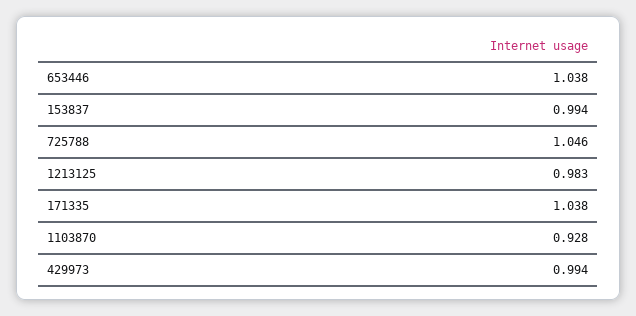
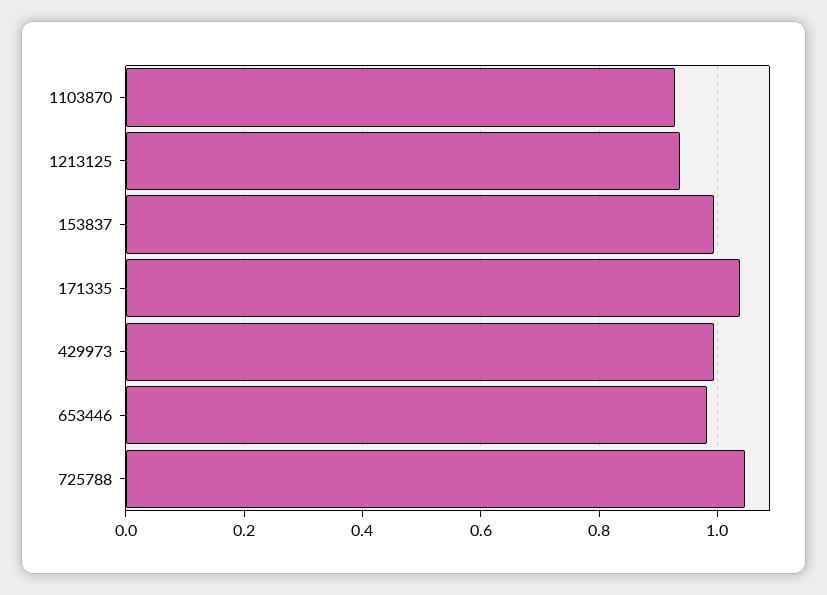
653446: 1.038 -> 0.98
1213125: 0.983 -> 0.94

